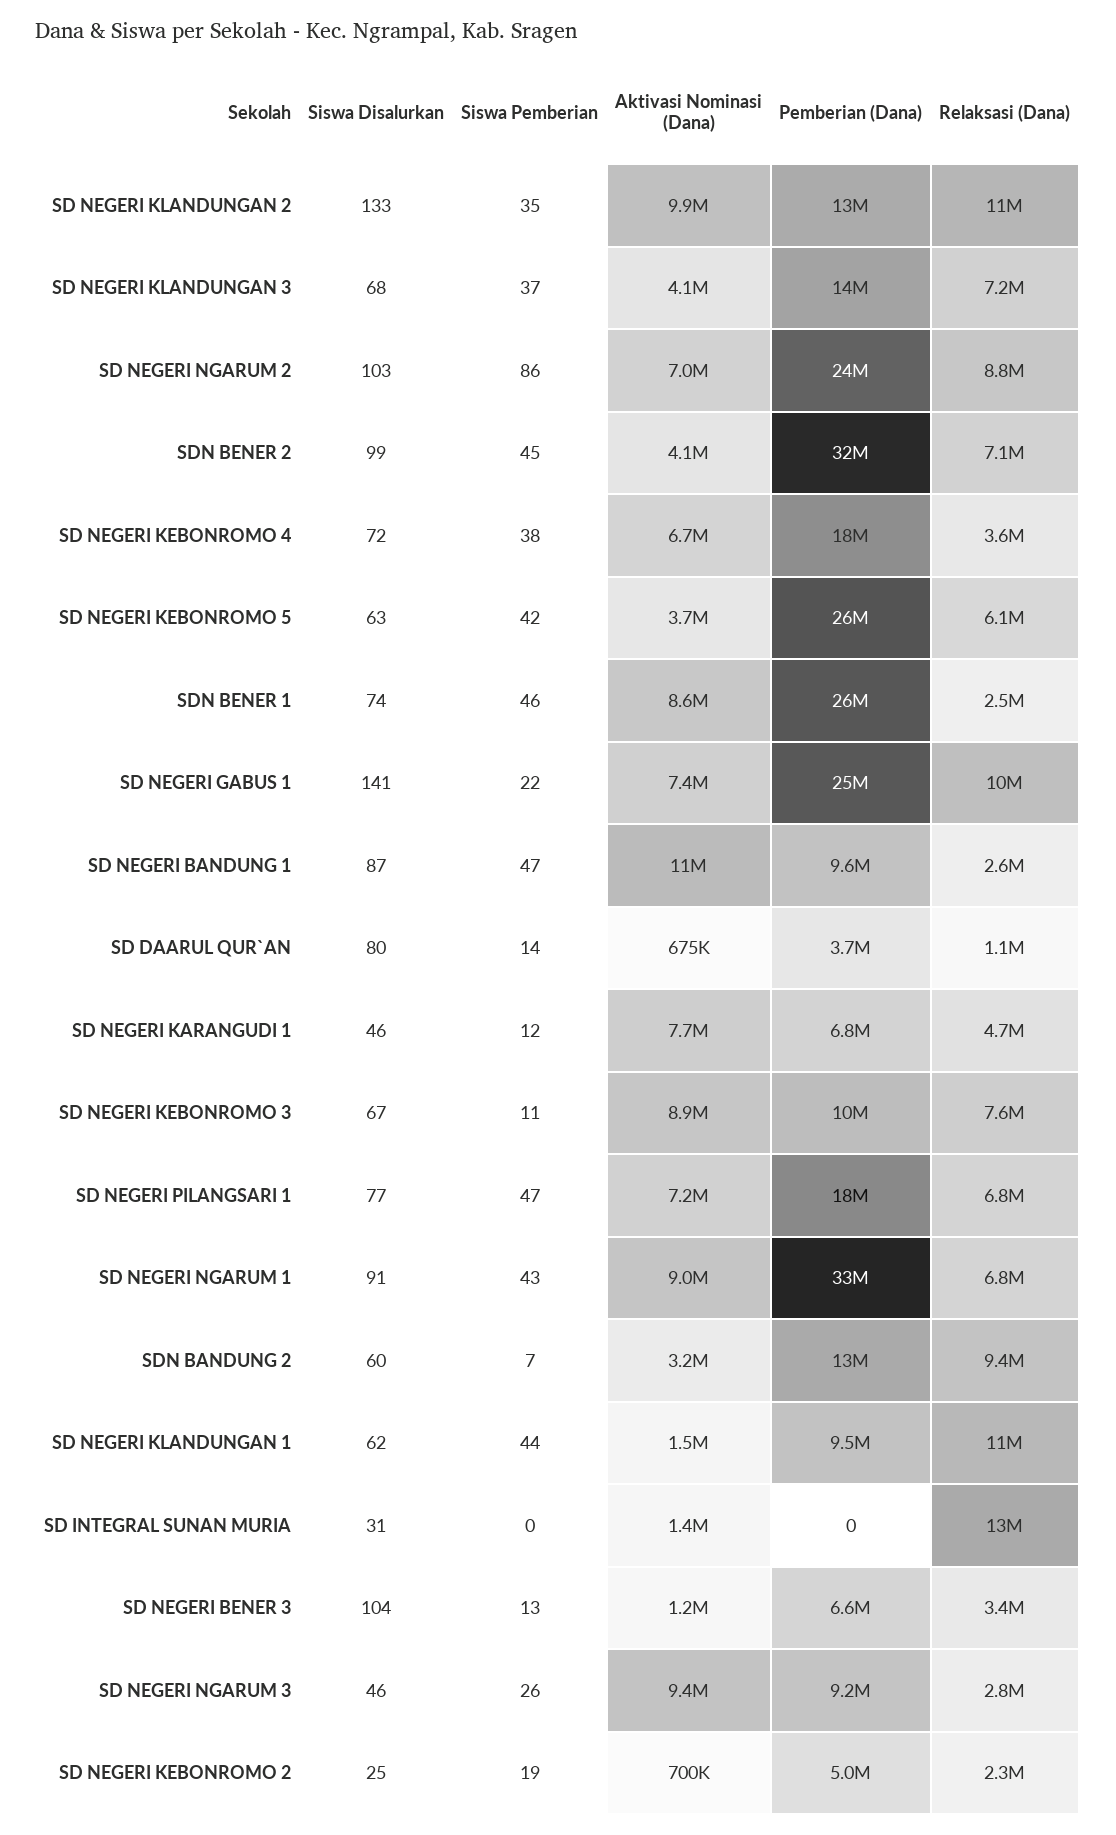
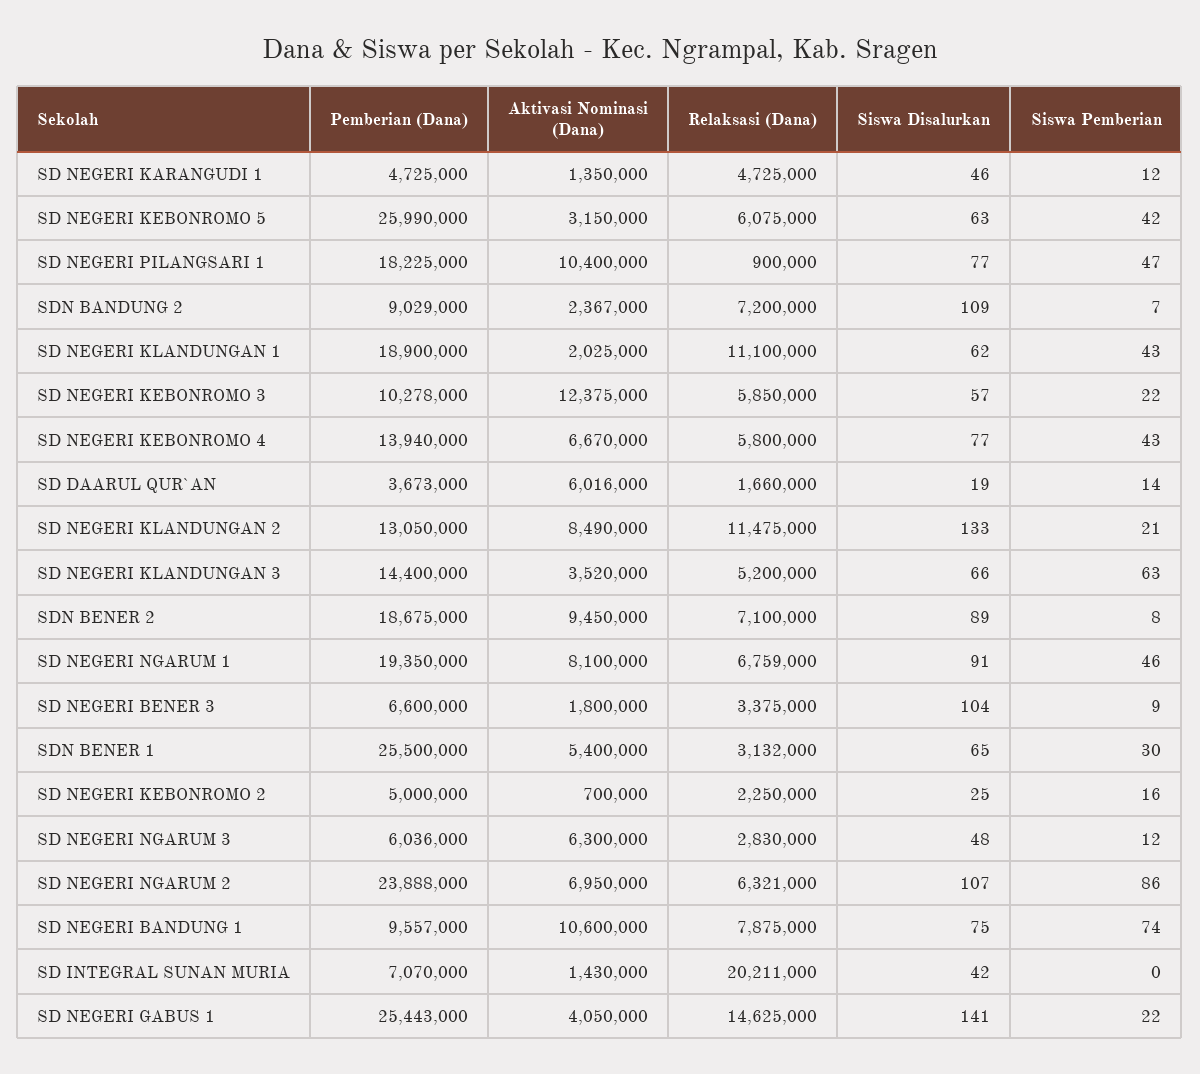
Siswa Pemberian, SD NEGERI KLANDUNGAN 2: 35 -> 21
Aktivasi Nominasi (Dana), SD NEGERI KLANDUNGAN 2: 9900000 -> 8490000
Siswa Disalurkan, SD NEGERI KLANDUNGAN 3: 68 -> 66
Siswa Pemberian, SD NEGERI KLANDUNGAN 3: 37 -> 63
Aktivasi Nominasi (Dana), SD NEGERI KLANDUNGAN 3: 4100000 -> 3520000
Relaksasi (Dana), SD NEGERI KLANDUNGAN 3: 7200000 -> 5200000
Siswa Disalurkan, SD NEGERI NGARUM 2: 103 -> 107
Relaksasi (Dana), SD NEGERI NGARUM 2: 8800000 -> 6321000
Siswa Disalurkan, SDN BENER 2: 99 -> 89
Siswa Pemberian, SDN BENER 2: 45 -> 8
Aktivasi Nominasi (Dana), SDN BENER 2: 4100000 -> 9450000
Pemberian (Dana), SDN BENER 2: 32000000 -> 18675000
Siswa Disalurkan, SD NEGERI KEBONROMO 4: 72 -> 77
Siswa Pemberian, SD NEGERI KEBONROMO 4: 38 -> 43
Pemberian (Dana), SD NEGERI KEBONROMO 4: 18000000 -> 13940000
Relaksasi (Dana), SD NEGERI KEBONROMO 4: 3600000 -> 5800000
Aktivasi Nominasi (Dana), SD NEGERI KEBONROMO 5: 3700000 -> 3150000
Siswa Disalurkan, SDN BENER 1: 74 -> 65
Siswa Pemberian, SDN BENER 1: 46 -> 30
Aktivasi Nominasi (Dana), SDN BENER 1: 8600000 -> 5400000
Relaksasi (Dana), SDN BENER 1: 2500000 -> 3132000
Aktivasi Nominasi (Dana), SD NEGERI GABUS 1: 7400000 -> 4050000
Relaksasi (Dana), SD NEGERI GABUS 1: 10000000 -> 14625000
Siswa Disalurkan, SD NEGERI BANDUNG 1: 87 -> 75
Siswa Pemberian, SD NEGERI BANDUNG 1: 47 -> 74
Relaksasi (Dana), SD NEGERI BANDUNG 1: 2600000 -> 7875000
Siswa Disalurkan, SD DAARUL QUR`AN: 80 -> 19
Aktivasi Nominasi (Dana), SD DAARUL QUR`AN: 675000 -> 6016000
Relaksasi (Dana), SD DAARUL QUR`AN: 1100000 -> 1660000
Aktivasi Nominasi (Dana), SD NEGERI KARANGUDI 1: 7700000 -> 1350000
Pemberian (Dana), SD NEGERI KARANGUDI 1: 6800000 -> 4725000
Siswa Disalurkan, SD NEGERI KEBONROMO 3: 67 -> 57
Siswa Pemberian, SD NEGERI KEBONROMO 3: 11 -> 22
Aktivasi Nominasi (Dana), SD NEGERI KEBONROMO 3: 8900000 -> 12375000
Relaksasi (Dana), SD NEGERI KEBONROMO 3: 7600000 -> 5850000
Aktivasi Nominasi (Dana), SD NEGERI PILANGSARI 1: 7200000 -> 10400000
Relaksasi (Dana), SD NEGERI PILANGSARI 1: 6800000 -> 900000
Siswa Pemberian, SD NEGERI NGARUM 1: 43 -> 46
Aktivasi Nominasi (Dana), SD NEGERI NGARUM 1: 9000000 -> 8100000
Pemberian (Dana), SD NEGERI NGARUM 1: 33000000 -> 19350000
Siswa Disalurkan, SDN BANDUNG 2: 60 -> 109
Aktivasi Nominasi (Dana), SDN BANDUNG 2: 3200000 -> 2367000
Pemberian (Dana), SDN BANDUNG 2: 13000000 -> 9029000
Relaksasi (Dana), SDN BANDUNG 2: 9400000 -> 7200000
Siswa Pemberian, SD NEGERI KLANDUNGAN 1: 44 -> 43
Aktivasi Nominasi (Dana), SD NEGERI KLANDUNGAN 1: 1500000 -> 2025000
Pemberian (Dana), SD NEGERI KLANDUNGAN 1: 9500000 -> 18900000
Siswa Disalurkan, SD INTEGRAL SUNAN MURIA: 31 -> 42
Pemberian (Dana), SD INTEGRAL SUNAN MURIA: 0 -> 7070000
Relaksasi (Dana), SD INTEGRAL SUNAN MURIA: 13000000 -> 20211000
Siswa Pemberian, SD NEGERI BENER 3: 13 -> 9
Aktivasi Nominasi (Dana), SD NEGERI BENER 3: 1200000 -> 1800000
Siswa Disalurkan, SD NEGERI NGARUM 3: 46 -> 48
Siswa Pemberian, SD NEGERI NGARUM 3: 26 -> 12
Aktivasi Nominasi (Dana), SD NEGERI NGARUM 3: 9400000 -> 6300000
Pemberian (Dana), SD NEGERI NGARUM 3: 9200000 -> 6036000
Siswa Pemberian, SD NEGERI KEBONROMO 2: 19 -> 16

